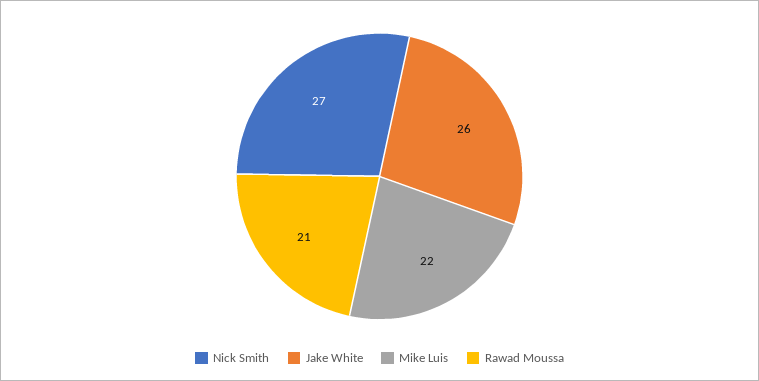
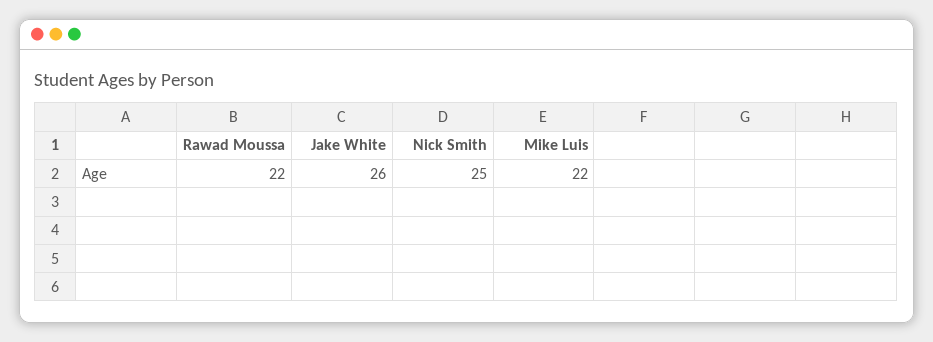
Nick Smith: 27 -> 25
Rawad Moussa: 21 -> 22

